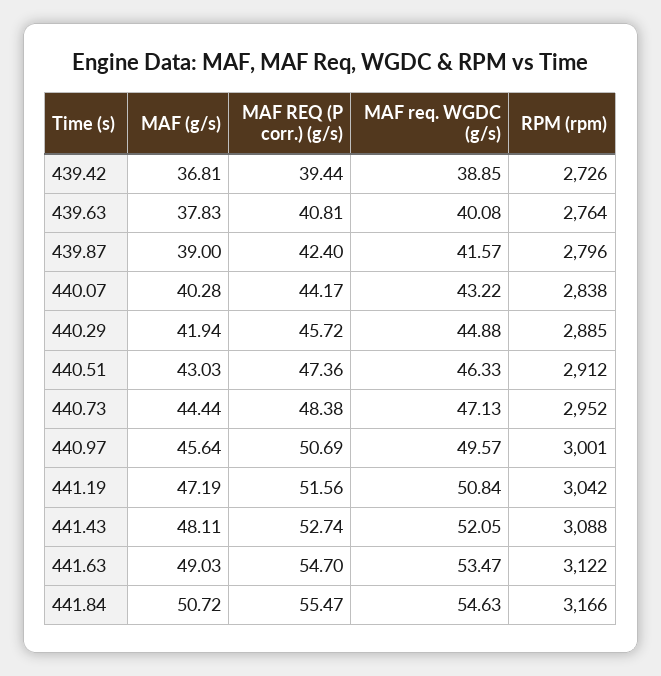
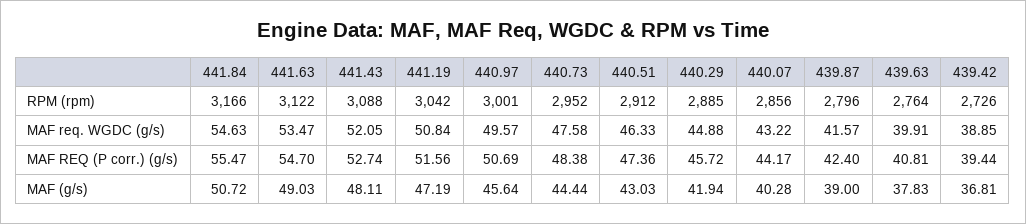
MAF req. WGDC (g/s), 439.63: 40.08 -> 39.91
RPM (rpm), 440.07: 2838 -> 2856
MAF req. WGDC (g/s), 440.73: 47.13 -> 47.58

